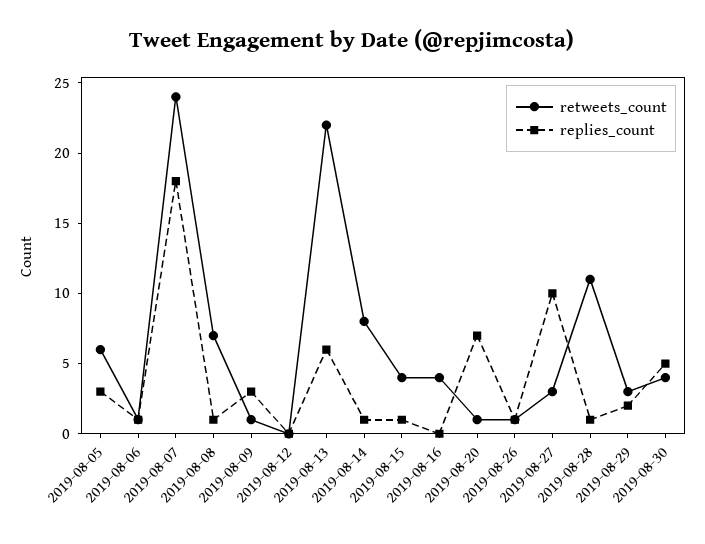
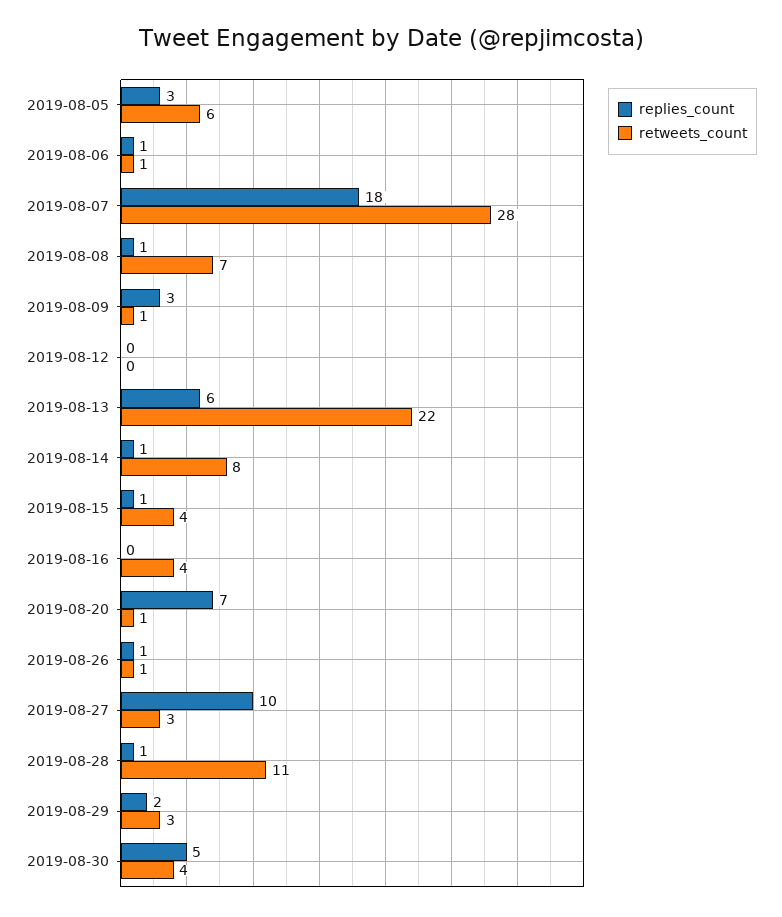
retweets_count, 2019-08-07: 24 -> 28

